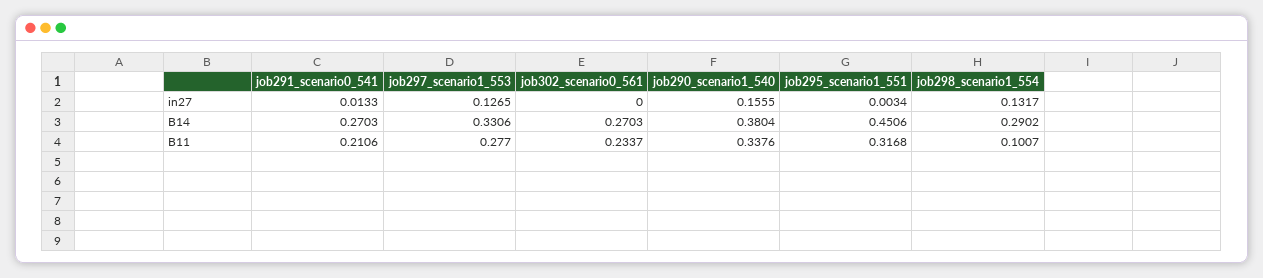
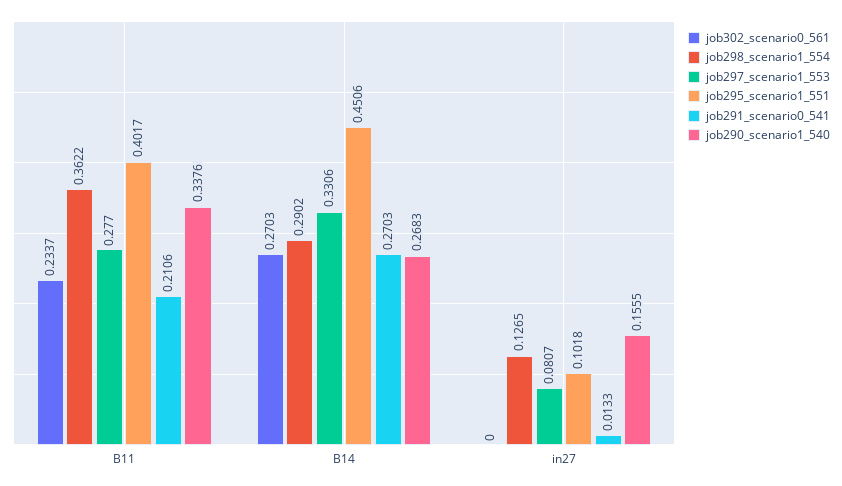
job297_scenario1_553, in27: 0.1265 -> 0.0807
job295_scenario1_551, in27: 0.0034 -> 0.1018
job298_scenario1_554, in27: 0.1317 -> 0.1265
job290_scenario1_540, B14: 0.3804 -> 0.2683
job295_scenario1_551, B11: 0.3168 -> 0.4017
job298_scenario1_554, B11: 0.1007 -> 0.3622

